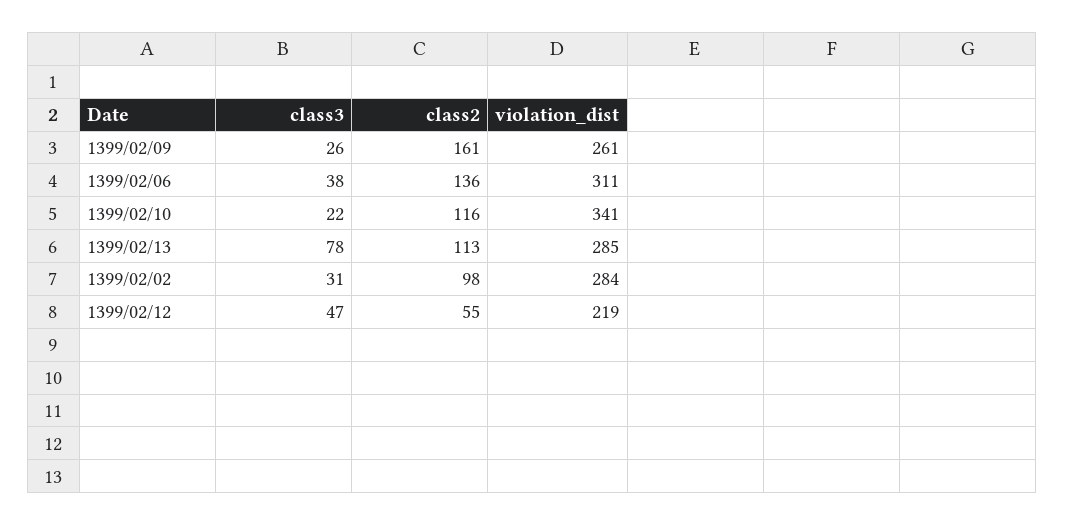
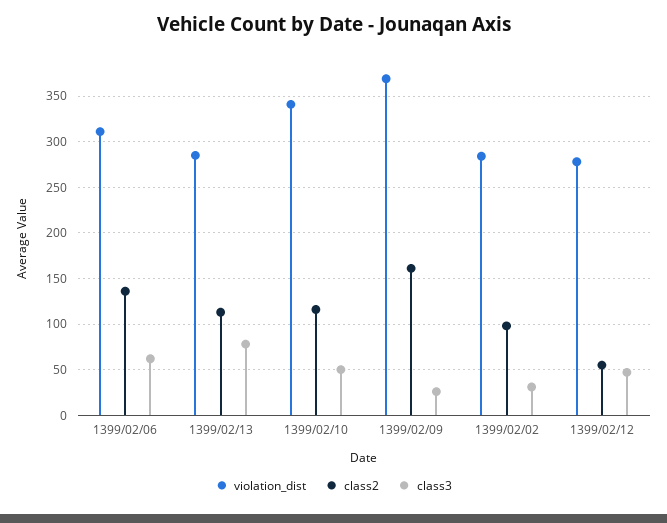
violation_dist, 1399/02/09: 261 -> 370
class3, 1399/02/06: 38 -> 60
class3, 1399/02/10: 22 -> 50
violation_dist, 1399/02/12: 219 -> 280

